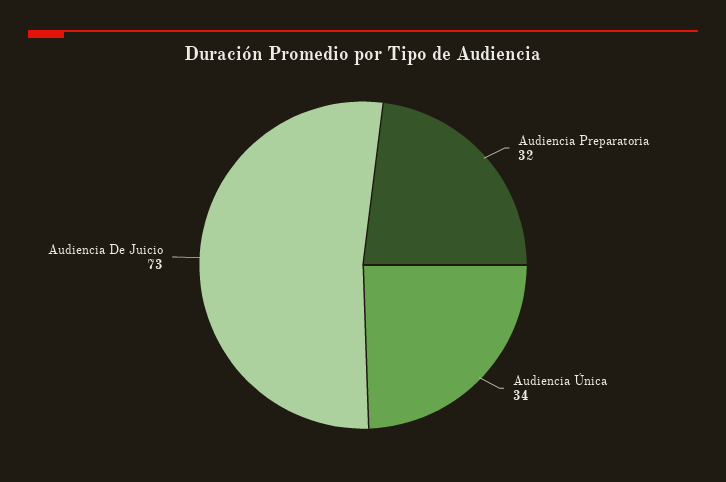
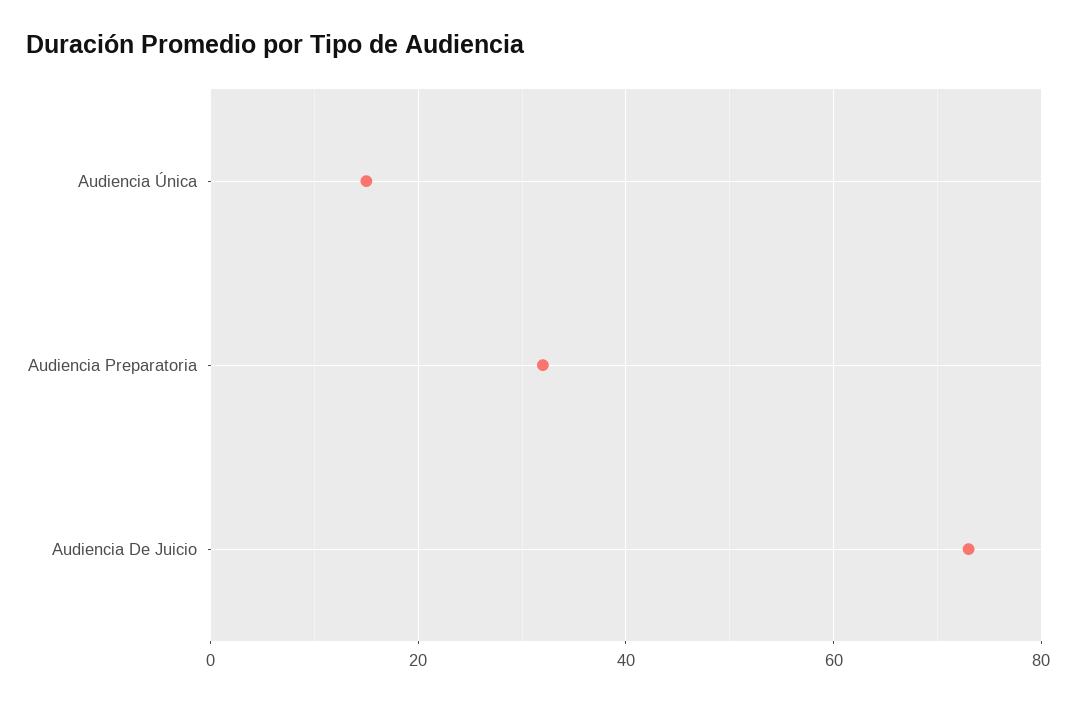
Audiencia Única: 34 -> 15

